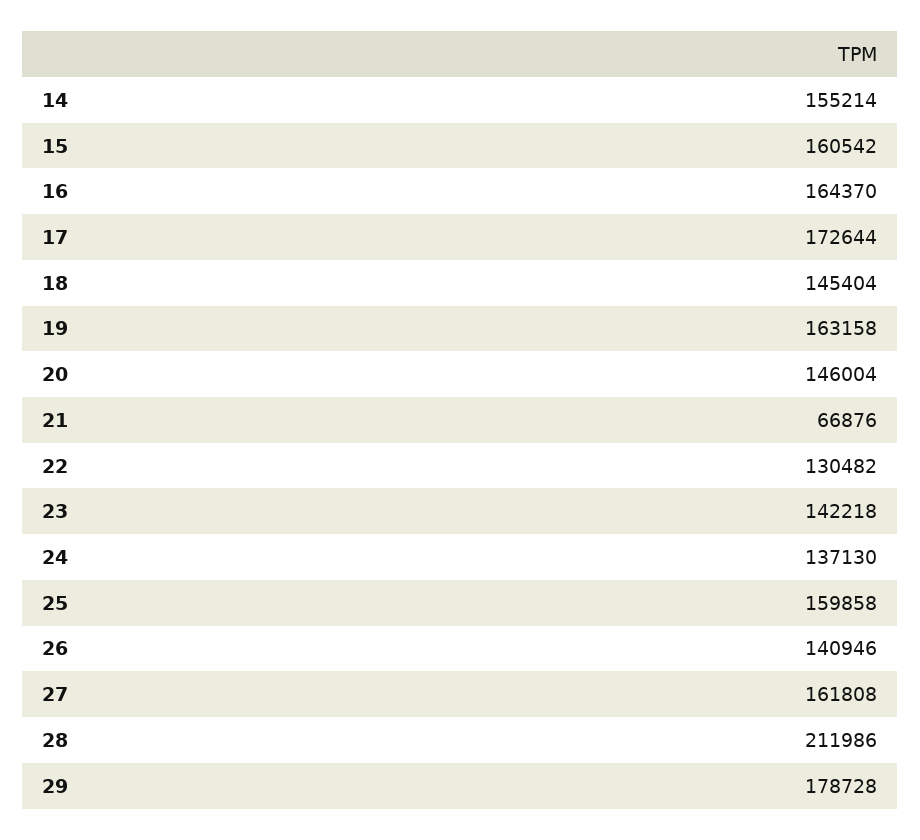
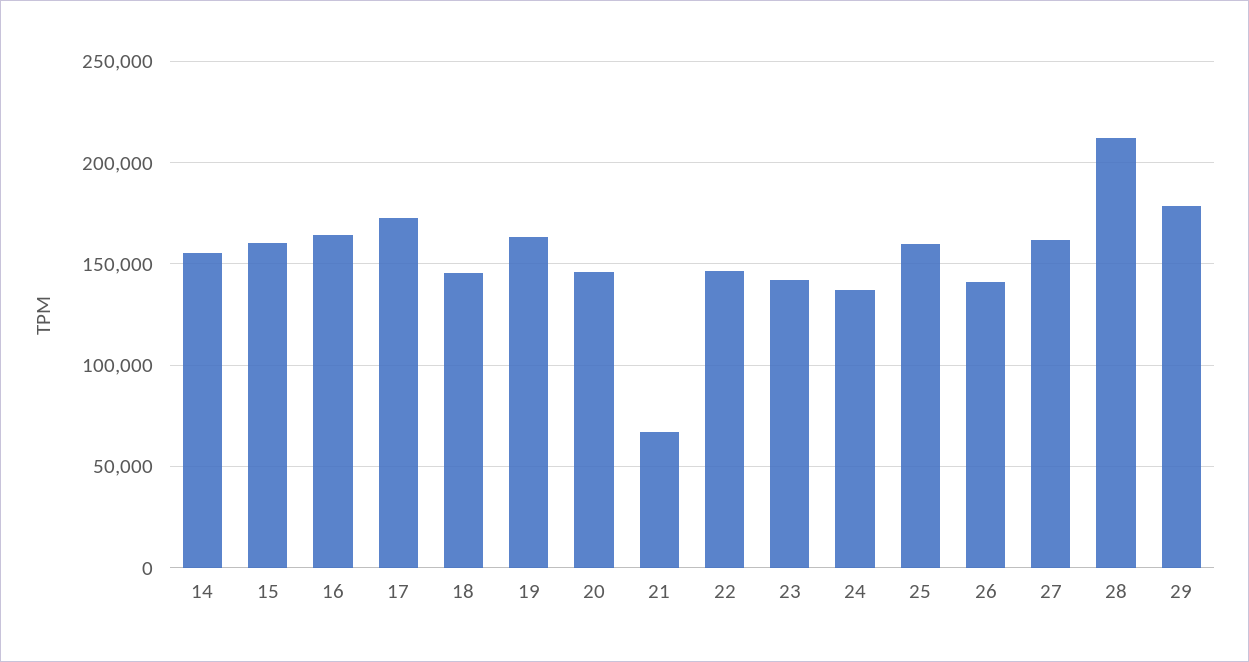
22: 130482 -> 145000

